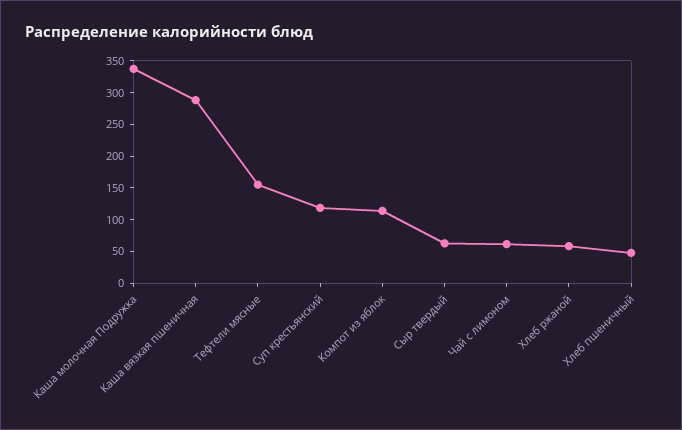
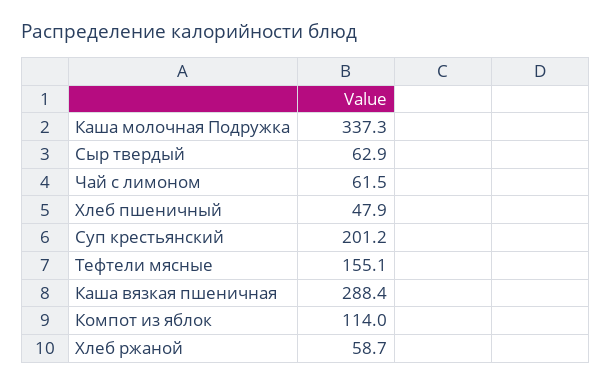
Суп крестьянский: 125 -> 201.2

